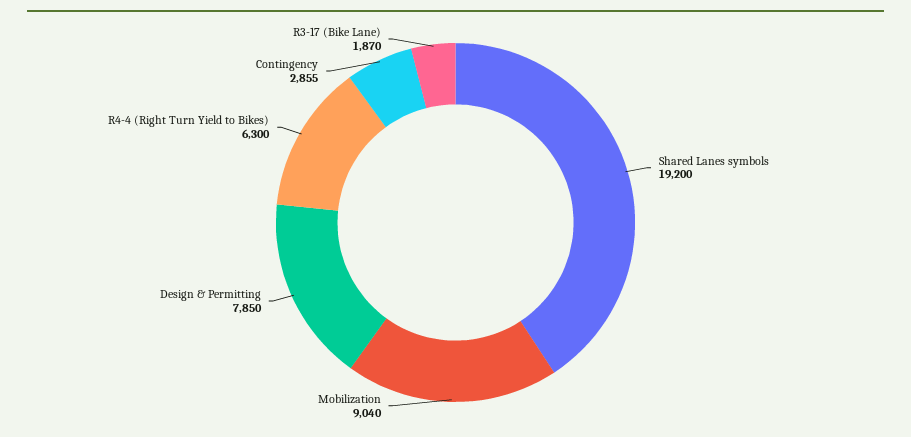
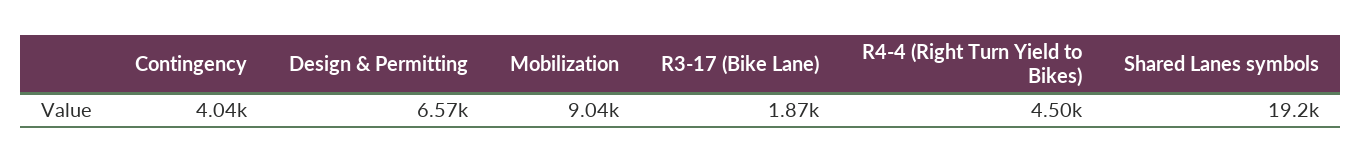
Design & Permitting: 7850 -> 6570
R4-4 (Right Turn Yield to Bikes): 6300 -> 4500
Contingency: 2855 -> 4040

